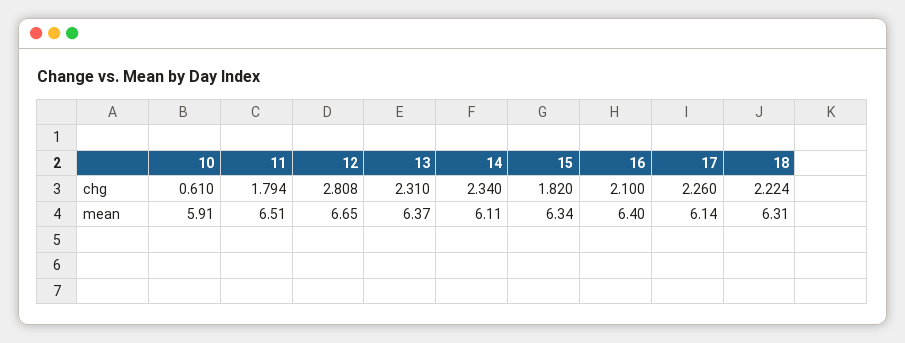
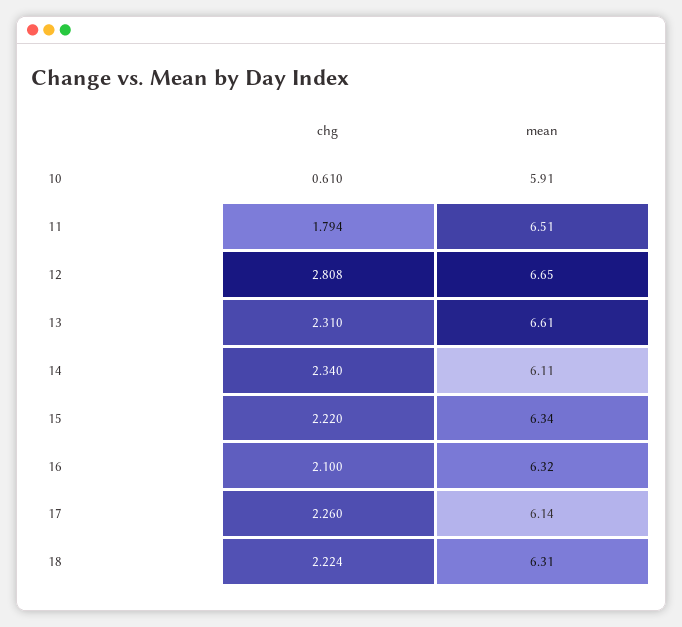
15, chg: 1.82 -> 2.22
13, mean: 6.37 -> 6.61
16, mean: 6.4 -> 6.32

